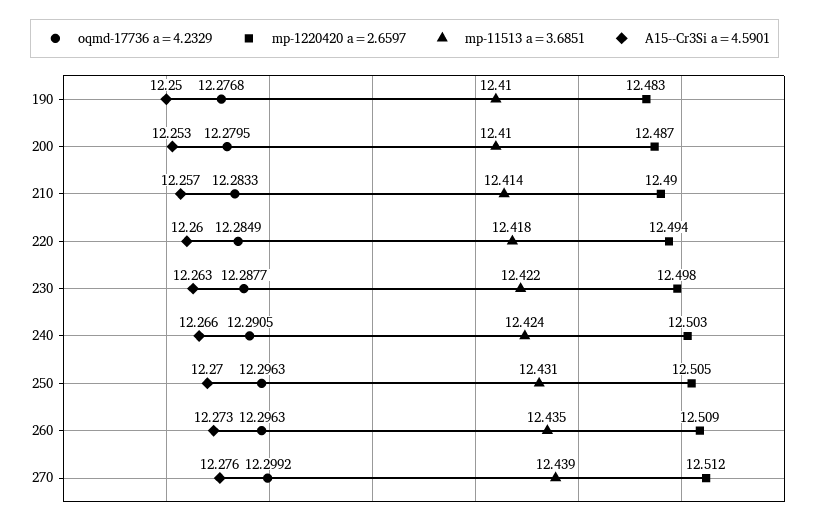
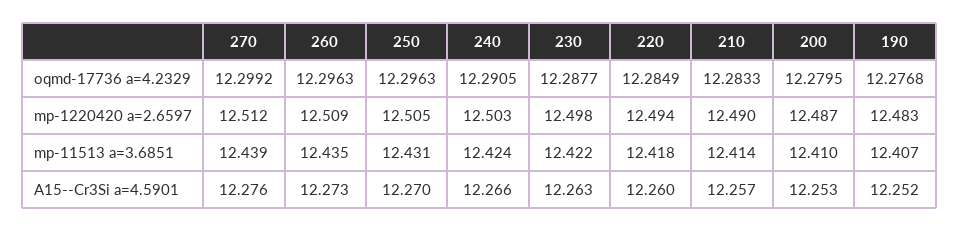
mp-11513 a=3.6851, 190: 12.41 -> 12.407
A15--Cr3Si a=4.5901, 190: 12.25 -> 12.252

